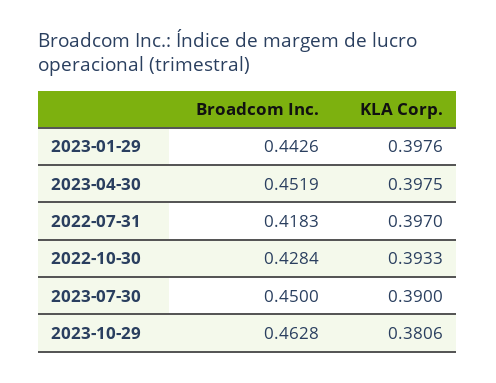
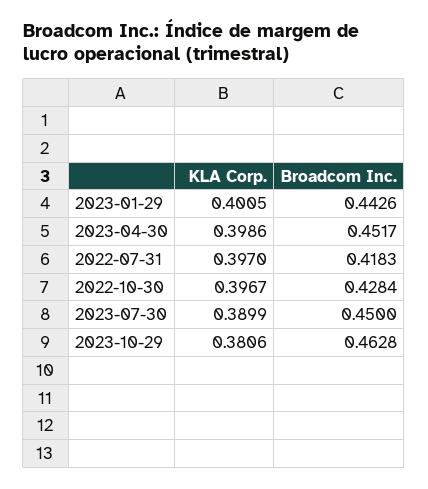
KLA Corp., 2023-01-29: 0.3976 -> 0.4005
Broadcom Inc., 2023-04-30: 0.4519 -> 0.4517
KLA Corp., 2023-04-30: 0.3975 -> 0.3986
KLA Corp., 2022-10-30: 0.3933 -> 0.3967
KLA Corp., 2023-07-30: 0.39 -> 0.3899

